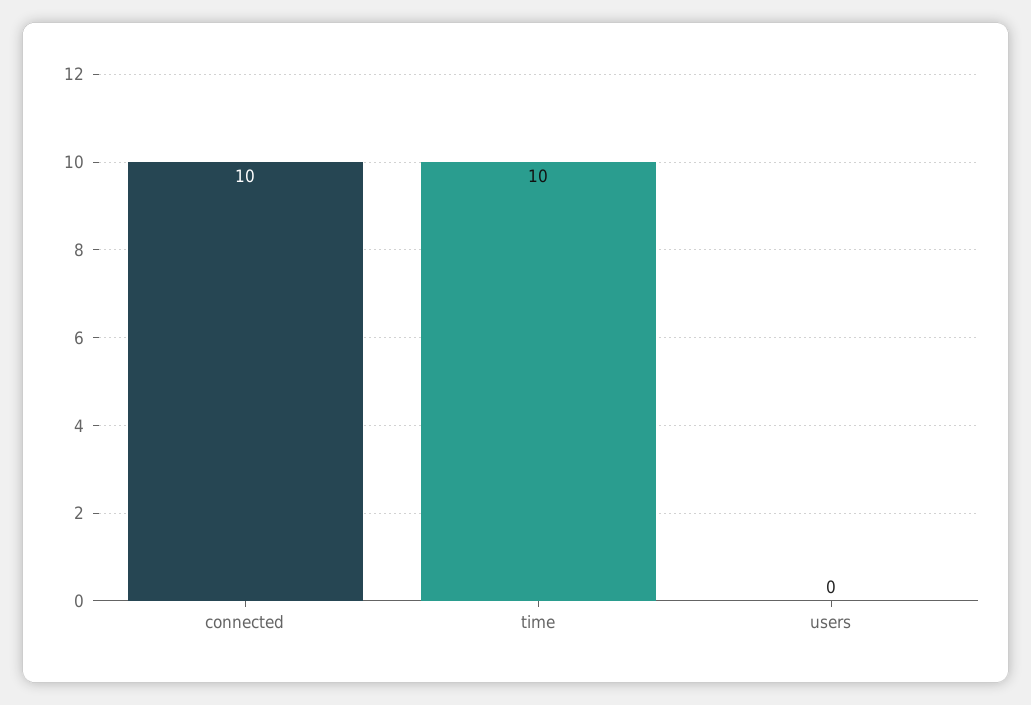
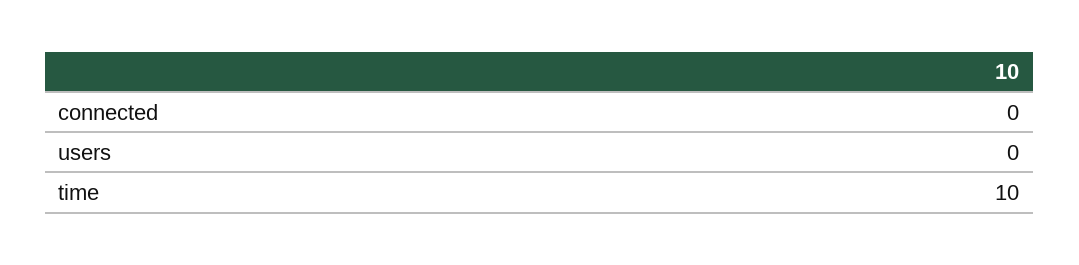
connected: 10 -> 0

